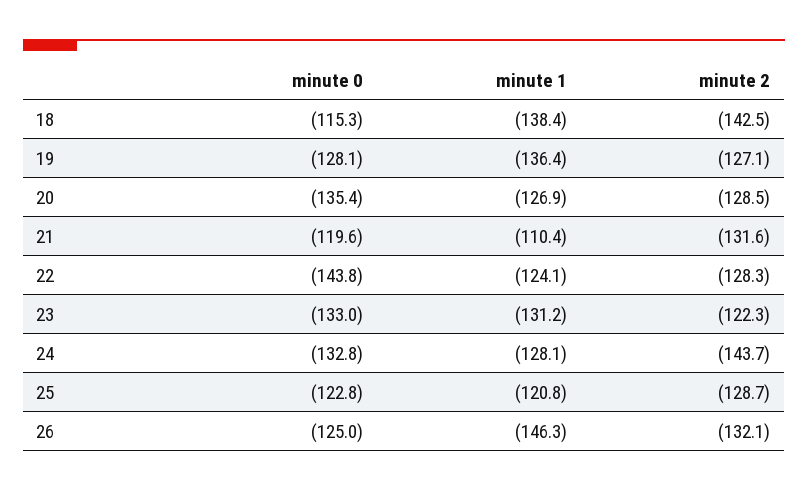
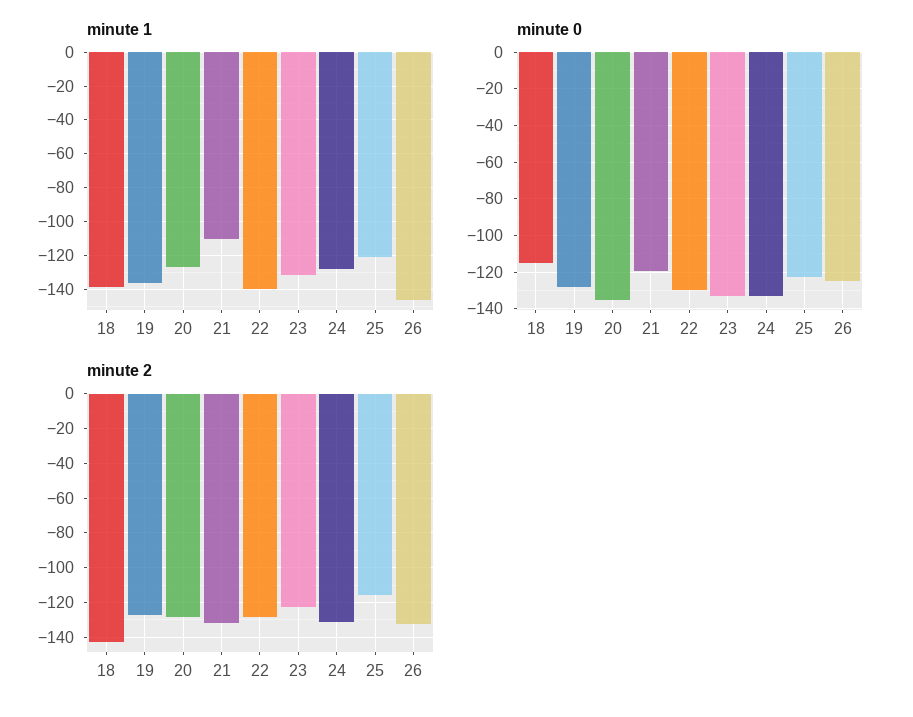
minute 0, 22: -143.8 -> -130
minute 1, 22: -124.1 -> -140
minute 2, 24: -143.7 -> -130
minute 2, 25: -128.7 -> -115

